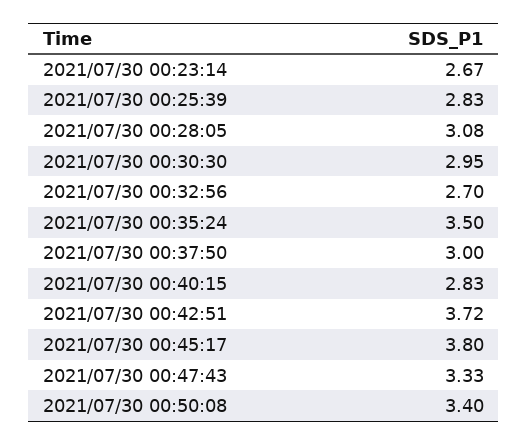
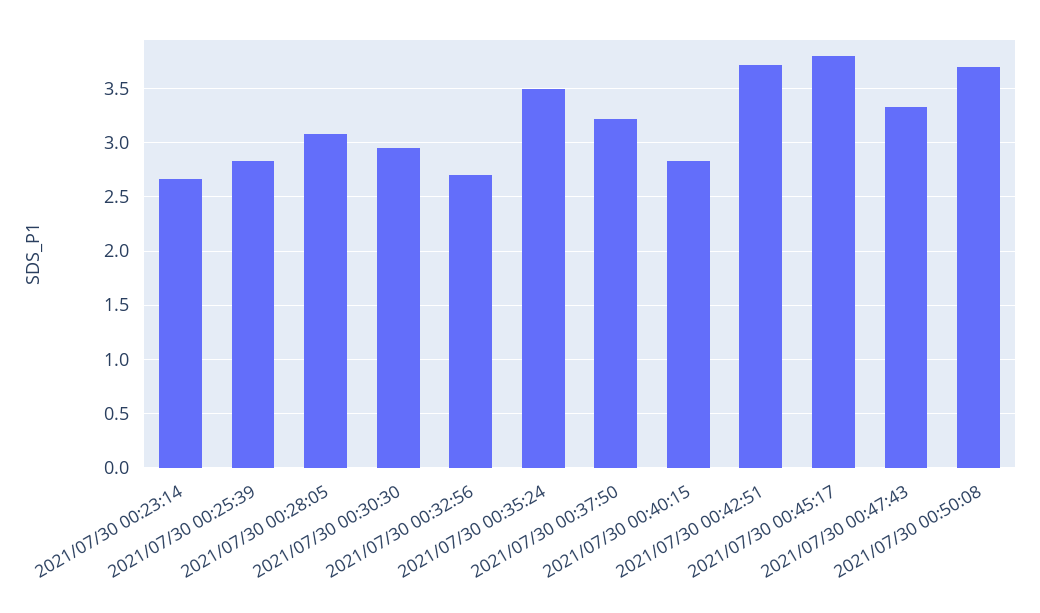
2021/07/30 00:37:50: 3 -> 3.2
2021/07/30 00:50:08: 3.4 -> 3.7

